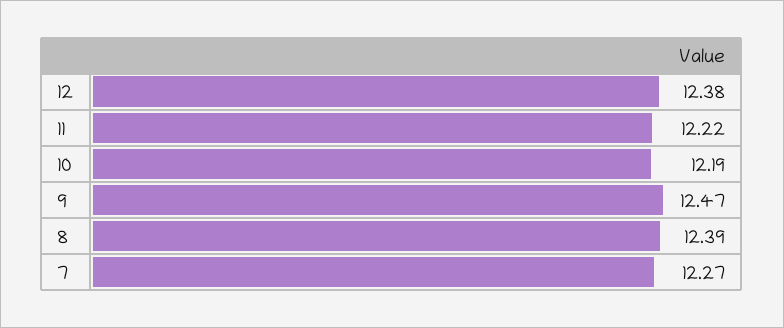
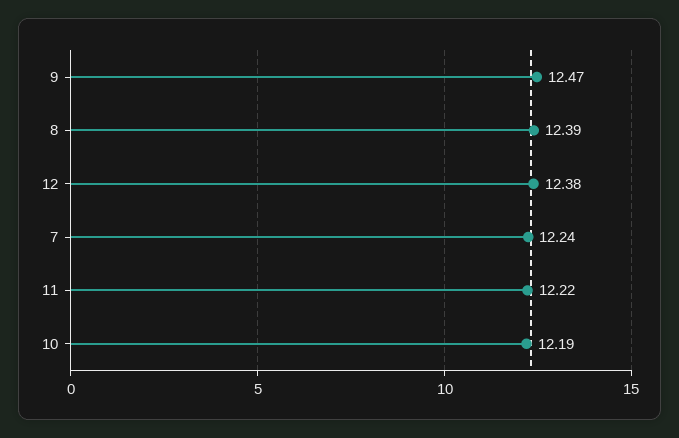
7: 12.27 -> 12.24

